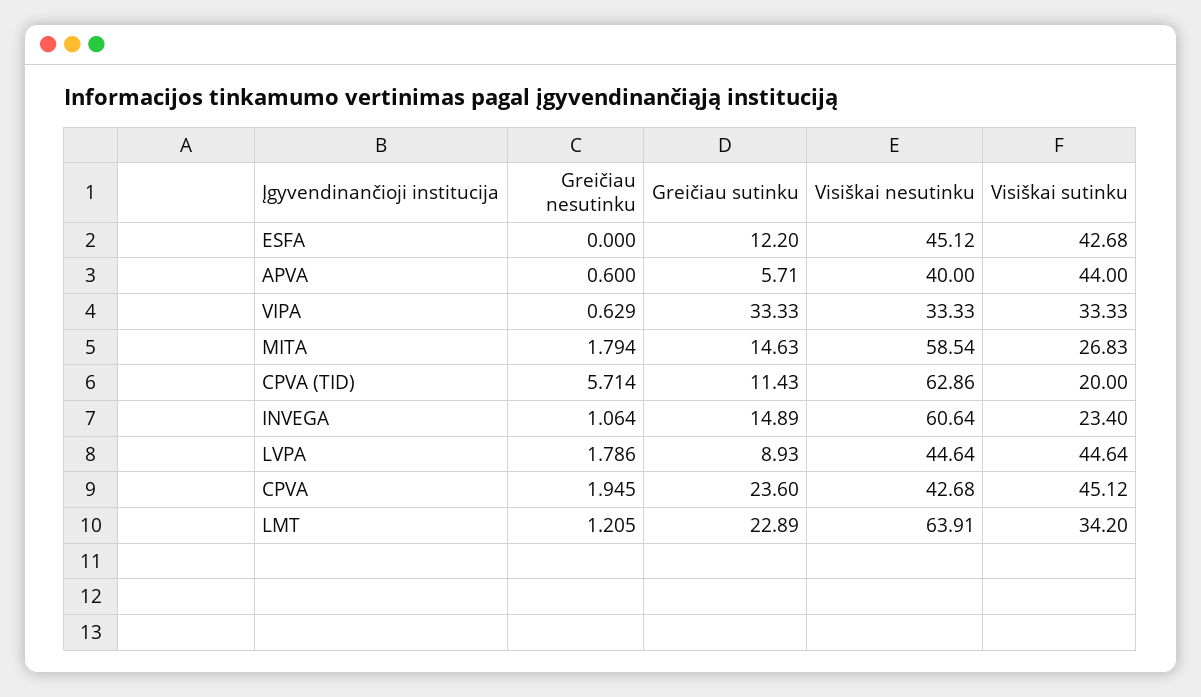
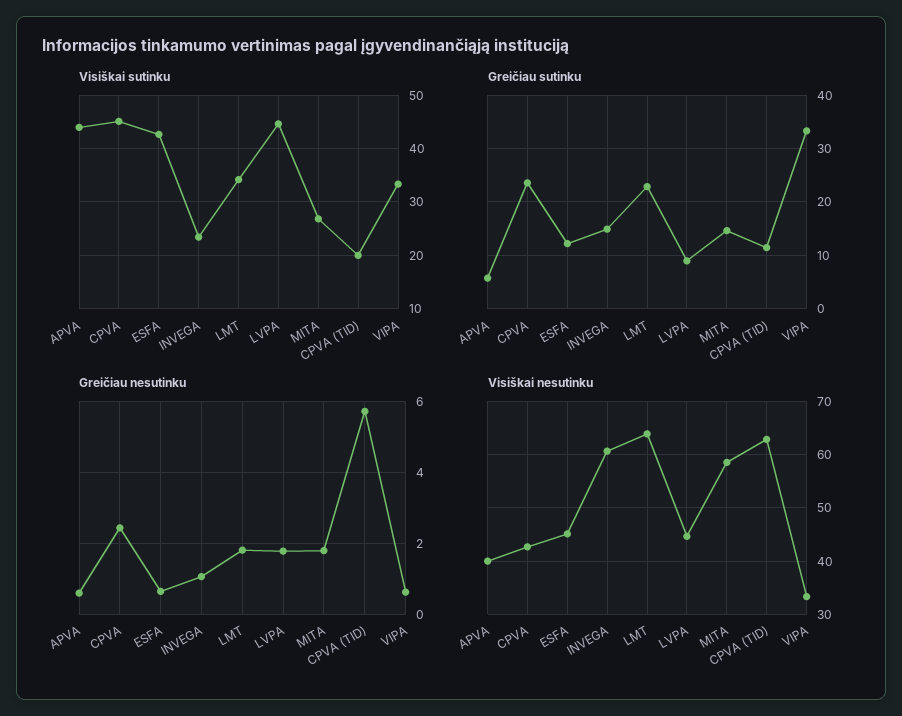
Greičiau nesutinku, ESFA: 0 -> 0.6
Greičiau nesutinku, CPVA: 1.945 -> 2.4
Greičiau nesutinku, LMT: 1.205 -> 1.8

